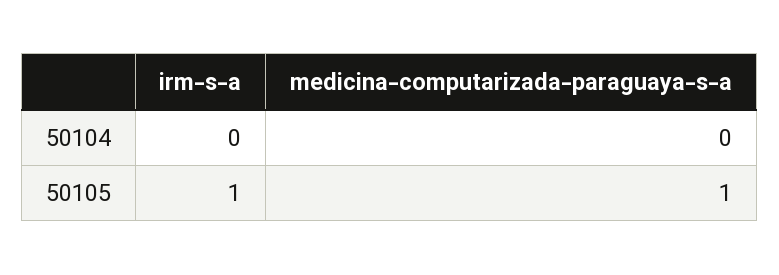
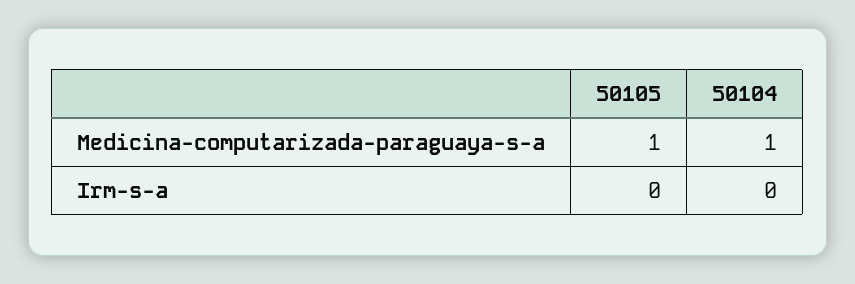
medicina-computarizada-paraguaya-s-a, 50104: 0 -> 1
irm-s-a, 50105: 1 -> 0

